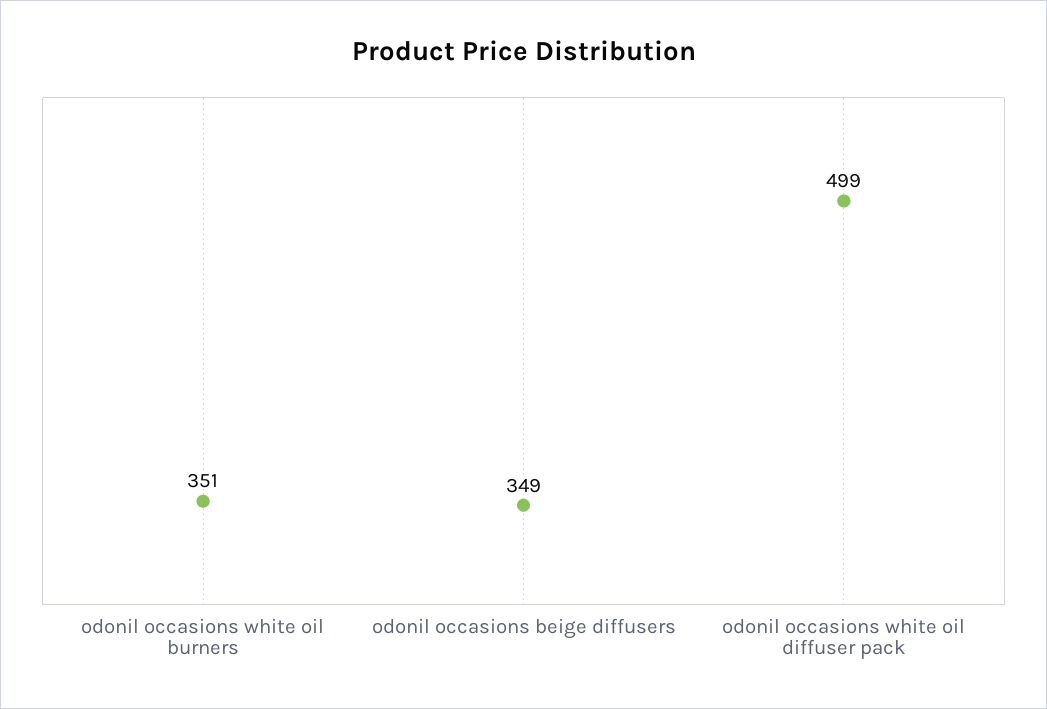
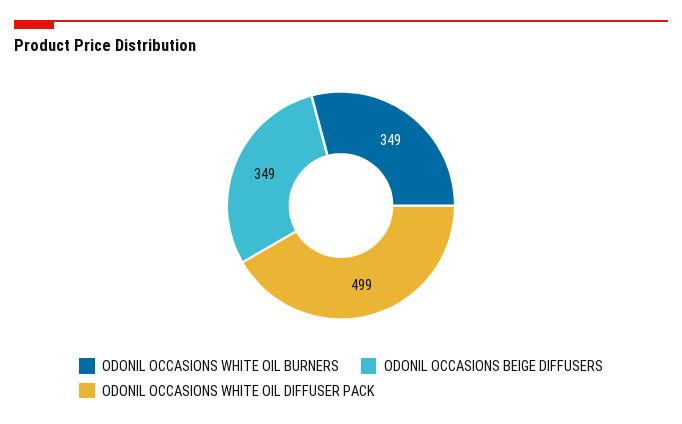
odonil occasions white oil burners: 351 -> 349

